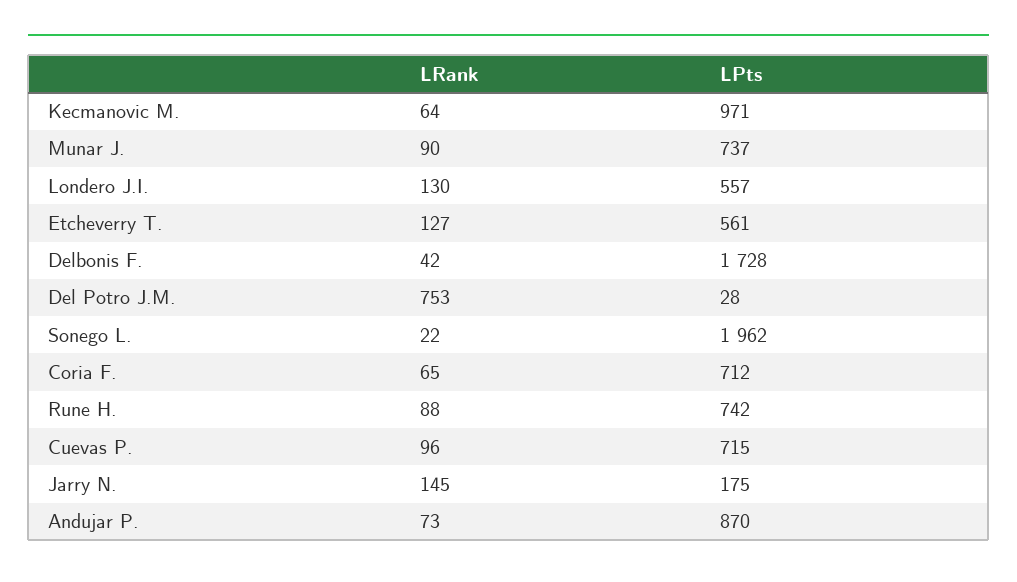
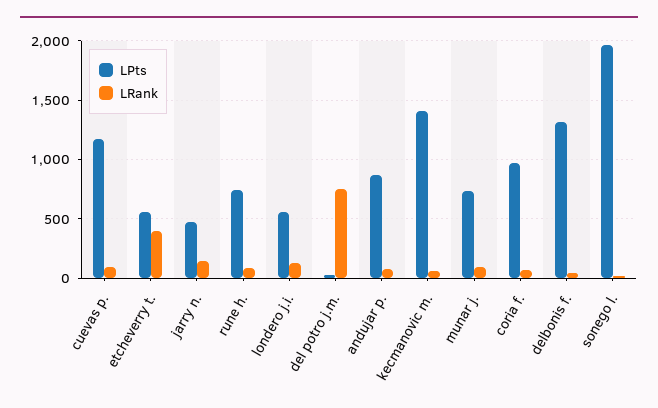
LPts, Kecmanovic M.: 971 -> 1400
LRank, Etcheverry T.: 127 -> 400
LPts, Delbonis F.: 1728 -> 1300
LPts, Coria F.: 712 -> 1000
LPts, Cuevas P.: 715 -> 1200
LPts, Jarry N.: 175 -> 500

